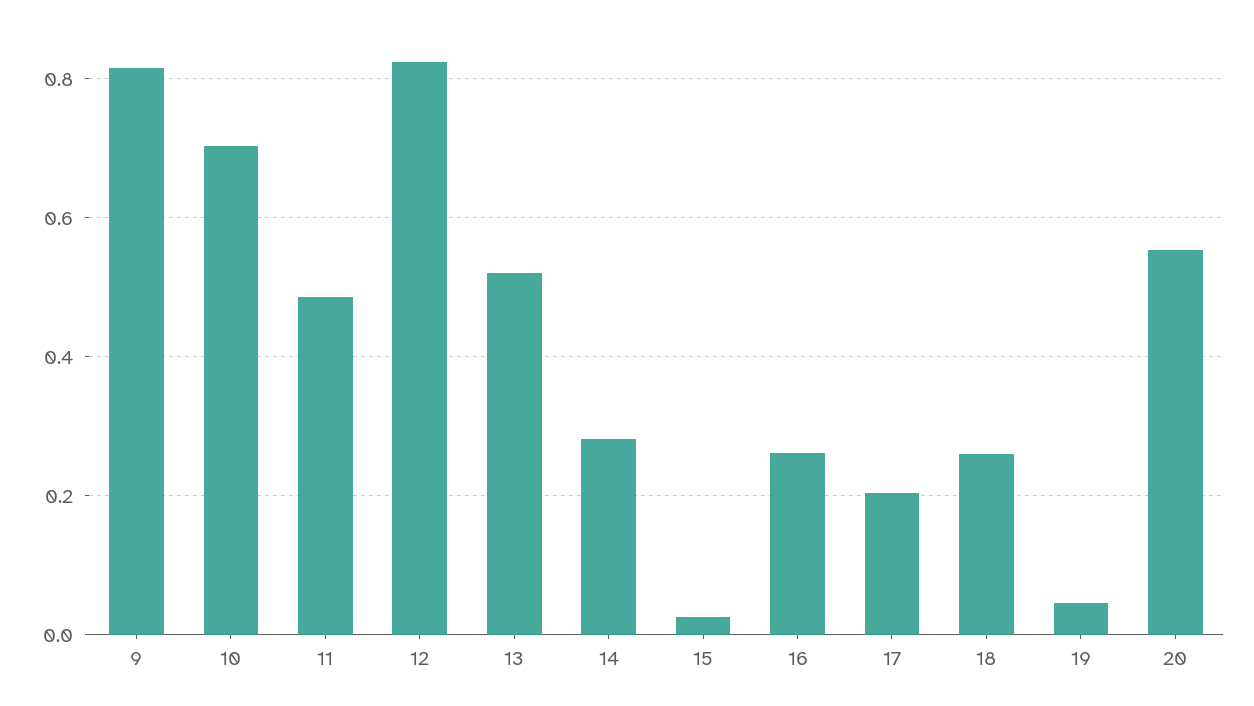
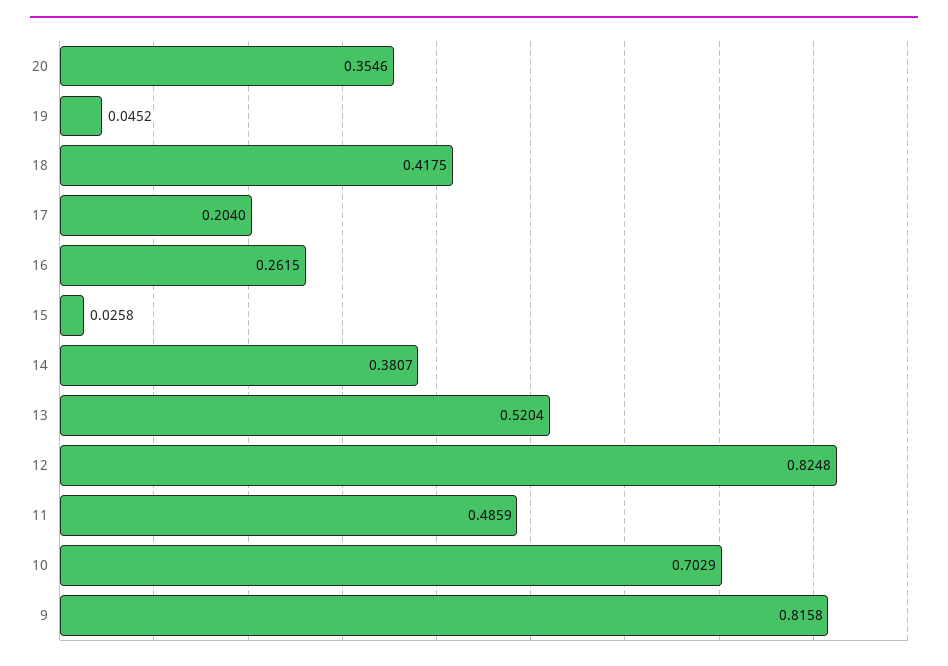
14: 0.28 -> 0.3807
18: 0.26 -> 0.4175
20: 0.56 -> 0.3546

